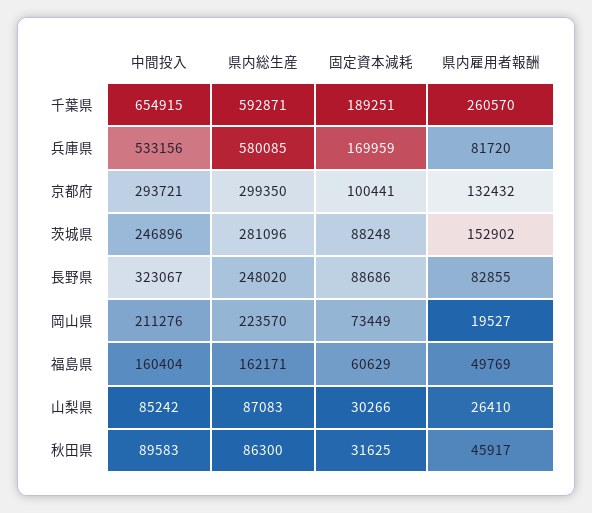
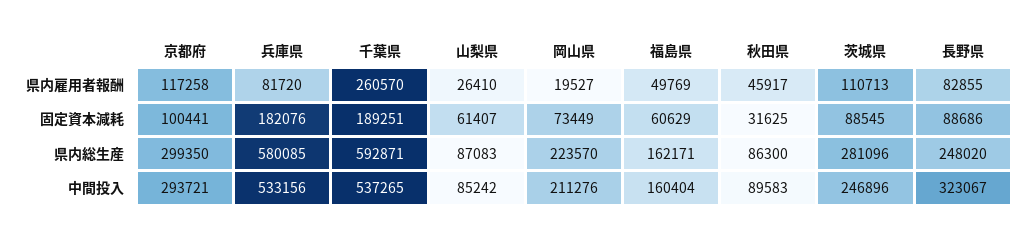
中間投入, 千葉県: 654915 -> 537265
固定資本減耗, 兵庫県: 169959 -> 182076
県内雇用者報酬, 京都府: 132432 -> 117258
固定資本減耗, 茨城県: 88248 -> 88545
県内雇用者報酬, 茨城県: 152902 -> 110713
固定資本減耗, 山梨県: 30266 -> 61407

